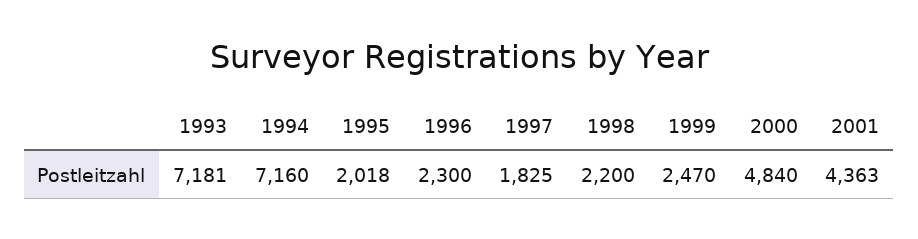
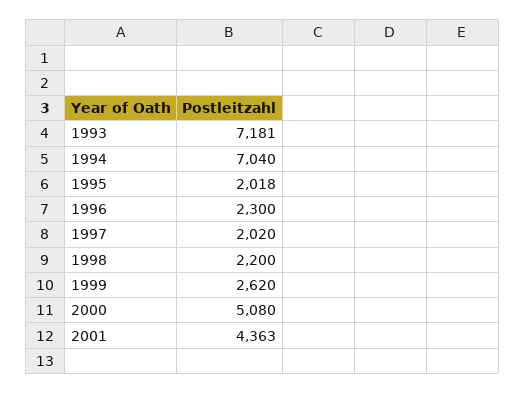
1994: 7160 -> 7040
1997: 1825 -> 2020
1999: 2470 -> 2620
2000: 4840 -> 5080

